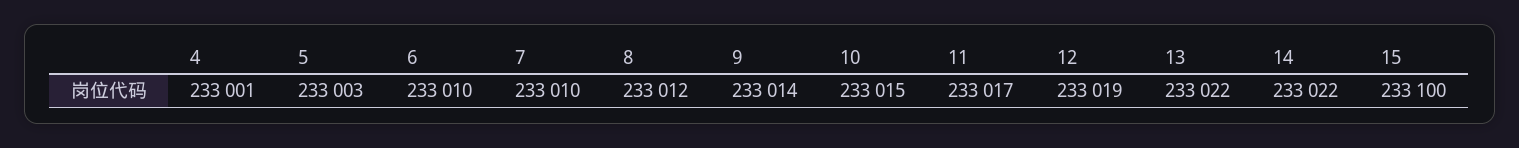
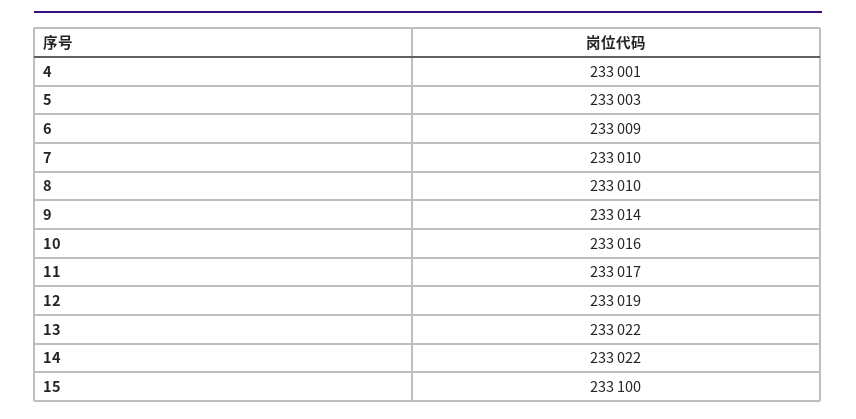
6: 233010 -> 233009
8: 233012 -> 233010
10: 233015 -> 233016

